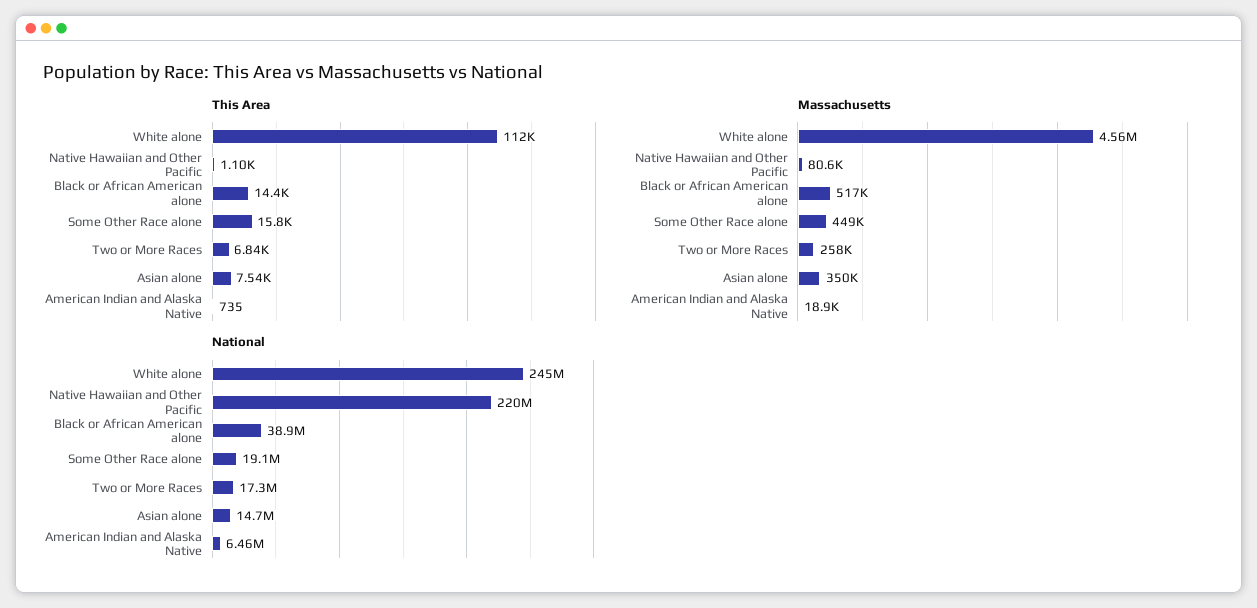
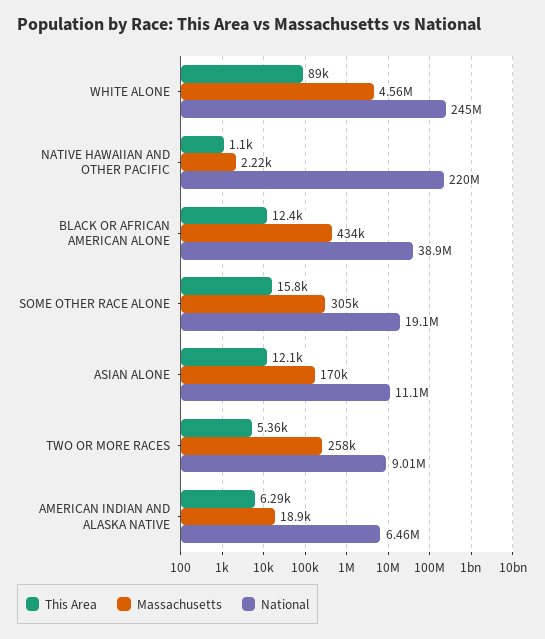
This Area, White alone: 112000 -> 89000
This Area, Black or African American alone: 14400 -> 12400
This Area, Two or More Races: 6840 -> 5360
This Area, Asian alone: 7540 -> 12100
This Area, American Indian and Alaska Native: 735 -> 6290
Massachusetts, Native Hawaiian and Other Pacific: 80600 -> 2220
Massachusetts, Black or African American alone: 517000 -> 434000
Massachusetts, Some Other Race alone: 449000 -> 305000
Massachusetts, Asian alone: 350000 -> 170000
National, Two or More Races: 17300000 -> 9010000
National, Asian alone: 14700000 -> 11100000

